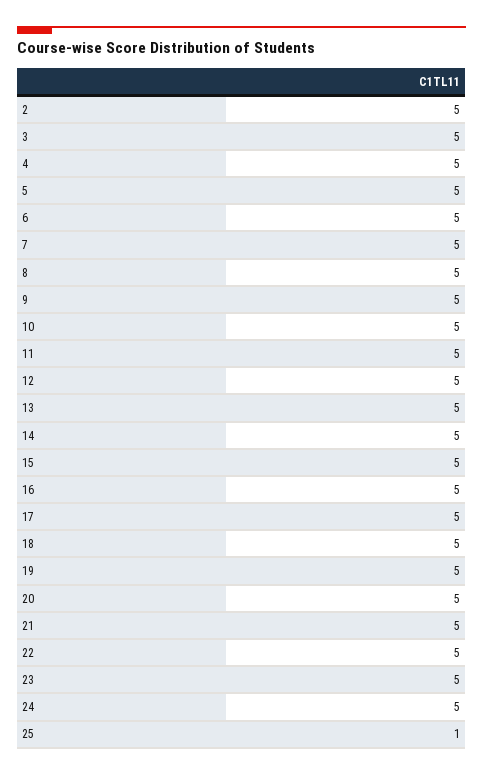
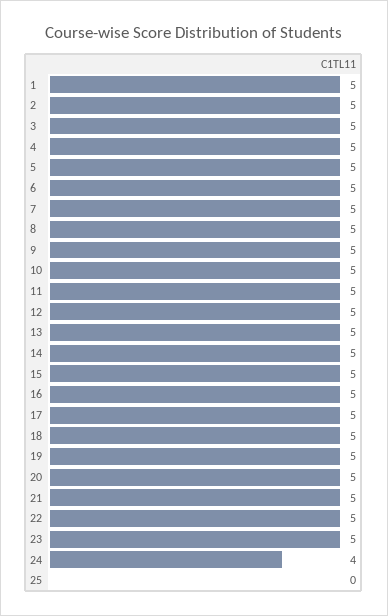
24: 5 -> 4
25: 1 -> 0
1: none -> 5

